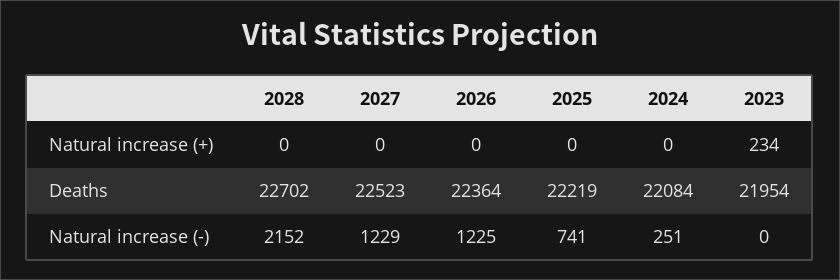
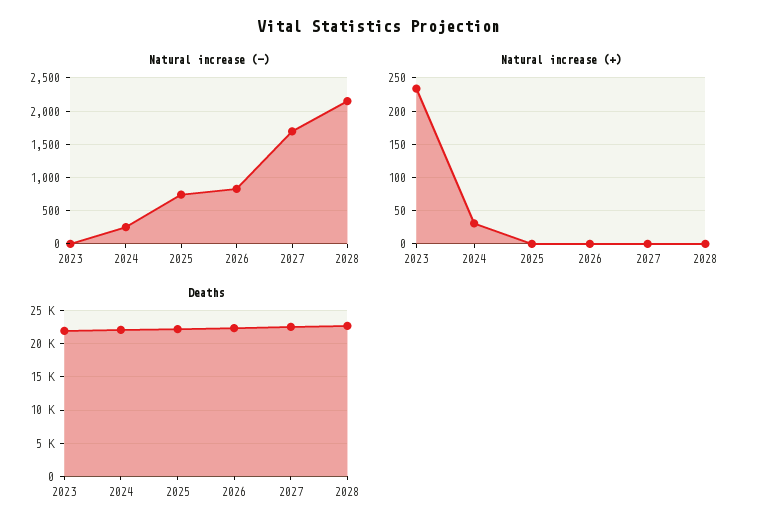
Natural increase (+), 2024: 0 -> 30
Natural increase (-), 2027: 1229 -> 1700
Natural increase (-), 2026: 1225 -> 800

